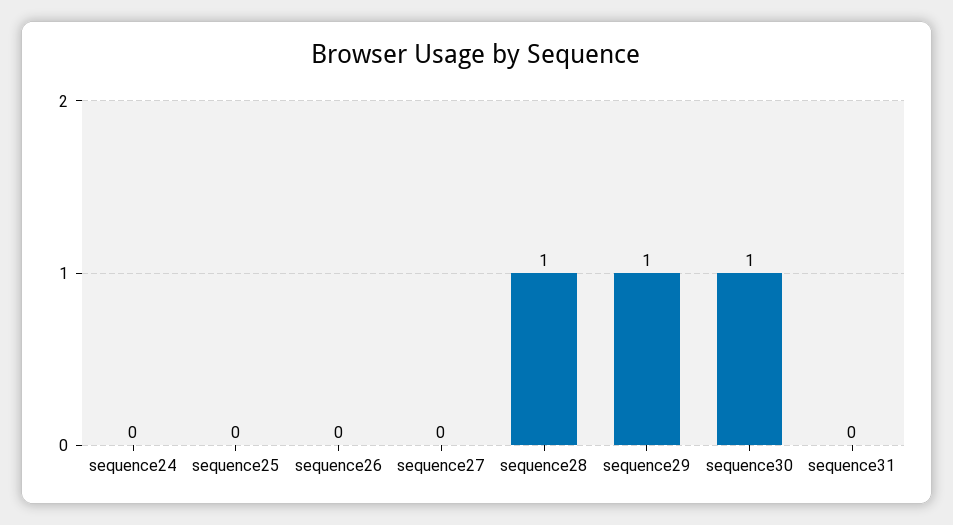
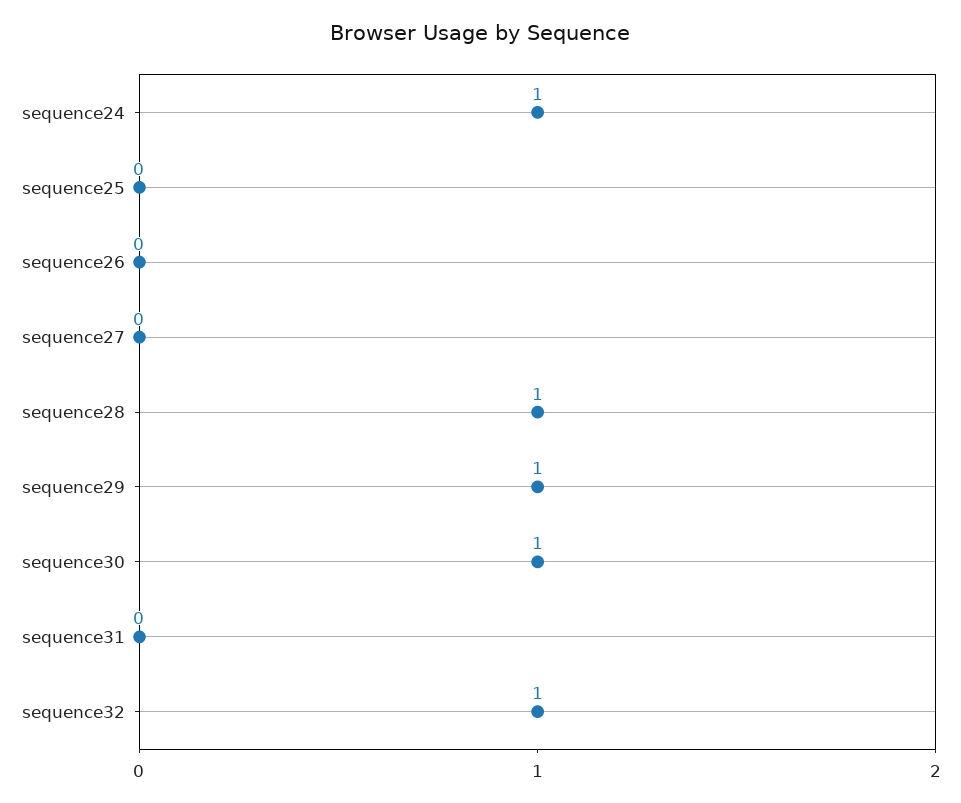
sequence24: 0 -> 1
sequence32: none -> 1

